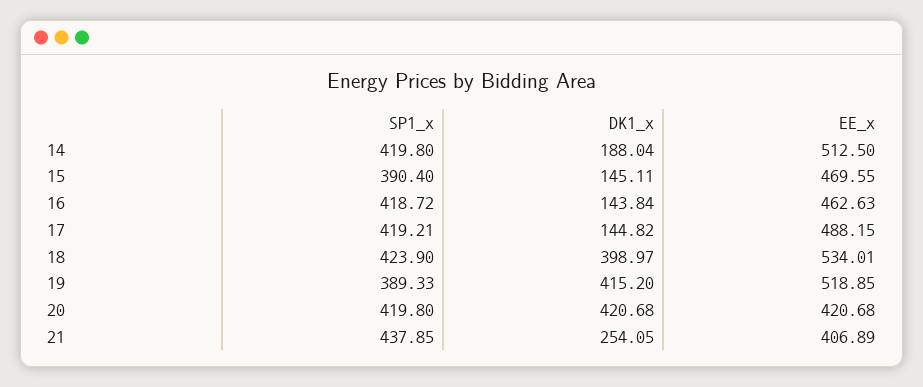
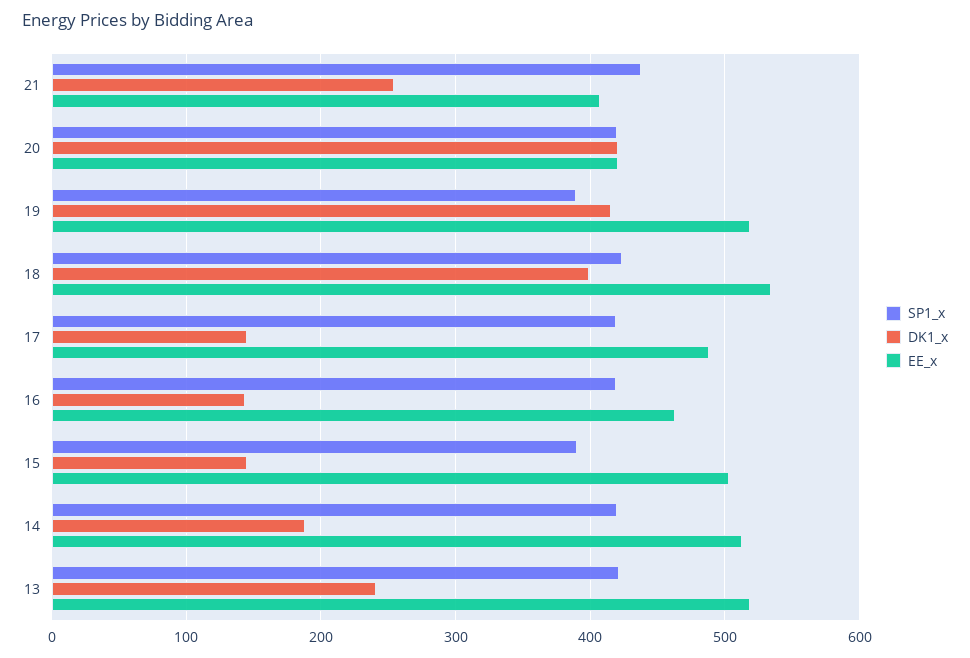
EE_x, 15: 469.55 -> 500
SP1_x, 13: none -> 420
DK1_x, 13: none -> 240
EE_x, 13: none -> 520

